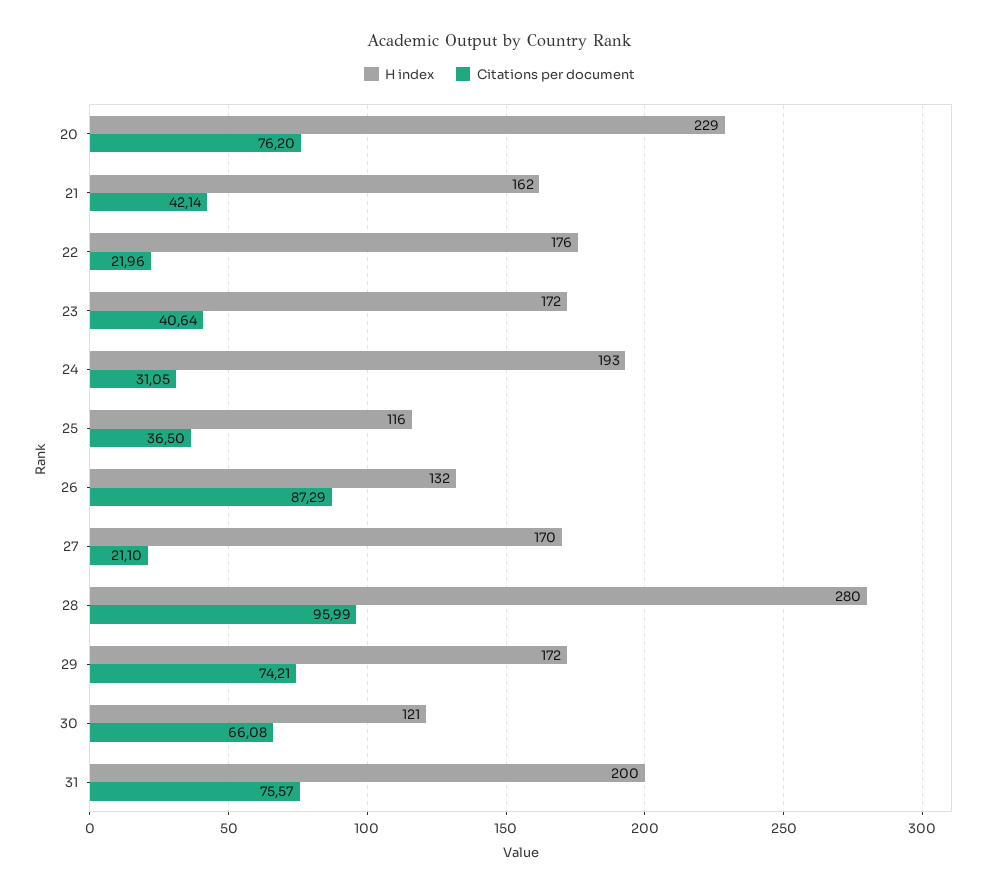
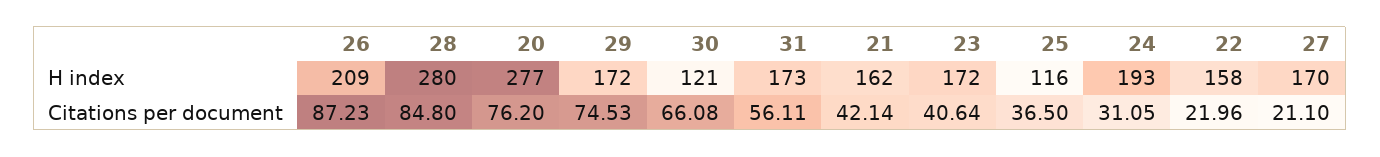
H index, 20: 229 -> 277
H index, 22: 176 -> 158
H index, 26: 132 -> 209
Citations per document, 26: 87.29 -> 87.23
Citations per document, 28: 95.99 -> 84.8
Citations per document, 29: 74.21 -> 74.53
H index, 31: 200 -> 173
Citations per document, 31: 75.57 -> 56.11

